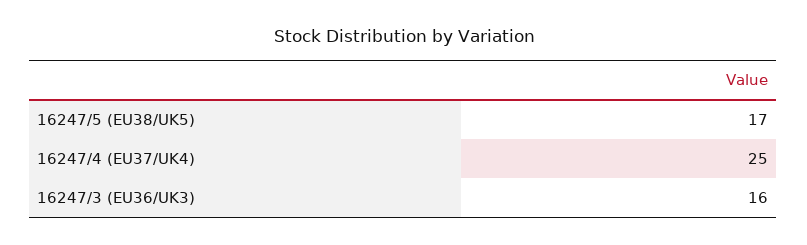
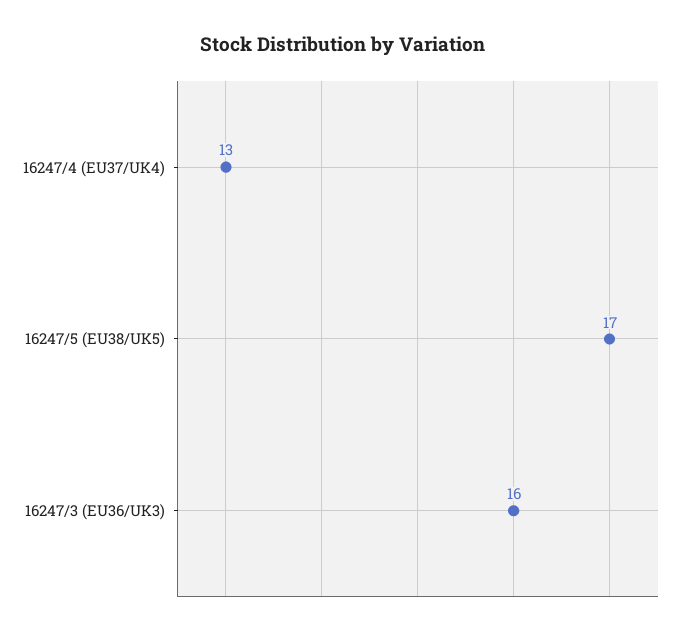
16247/4 (EU37/UK4): 25 -> 13

